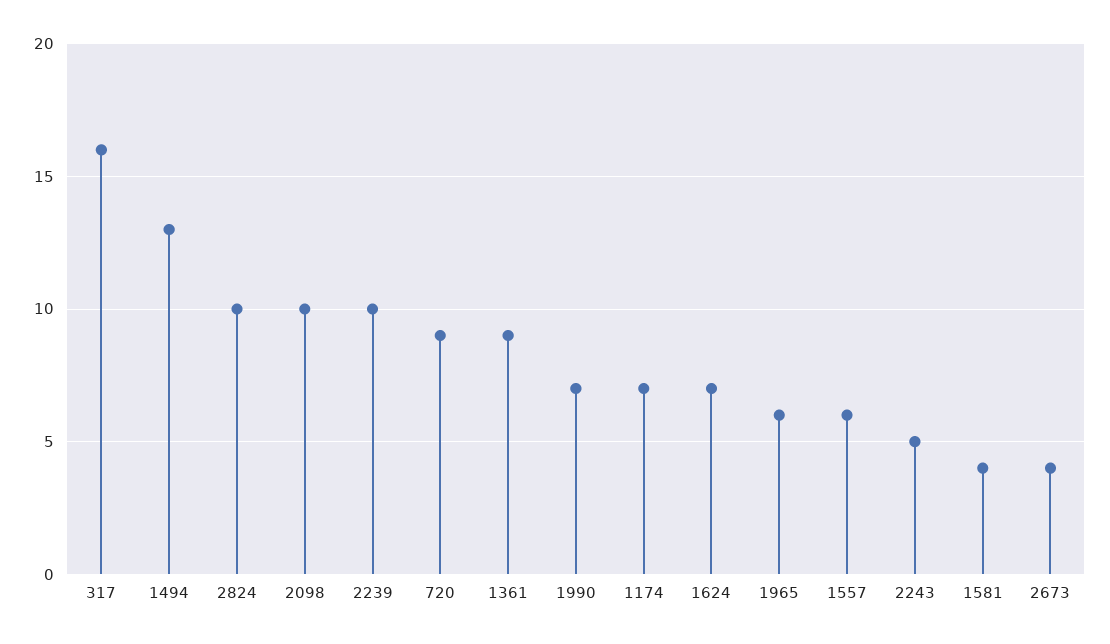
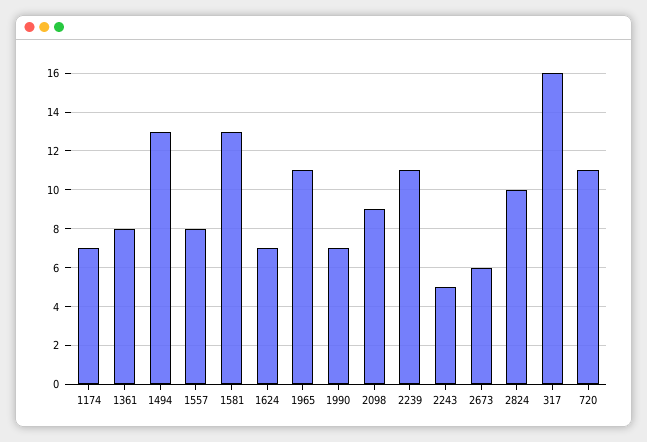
2098: 10 -> 9
2239: 10 -> 11
720: 9 -> 11
1361: 9 -> 8
1965: 6 -> 11
1557: 6 -> 8
1581: 4 -> 13
2673: 4 -> 6

